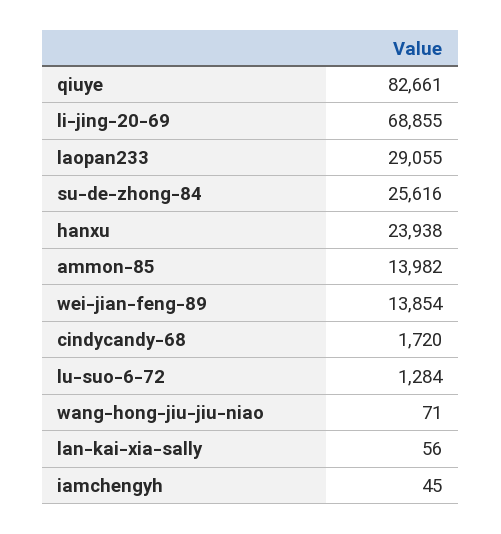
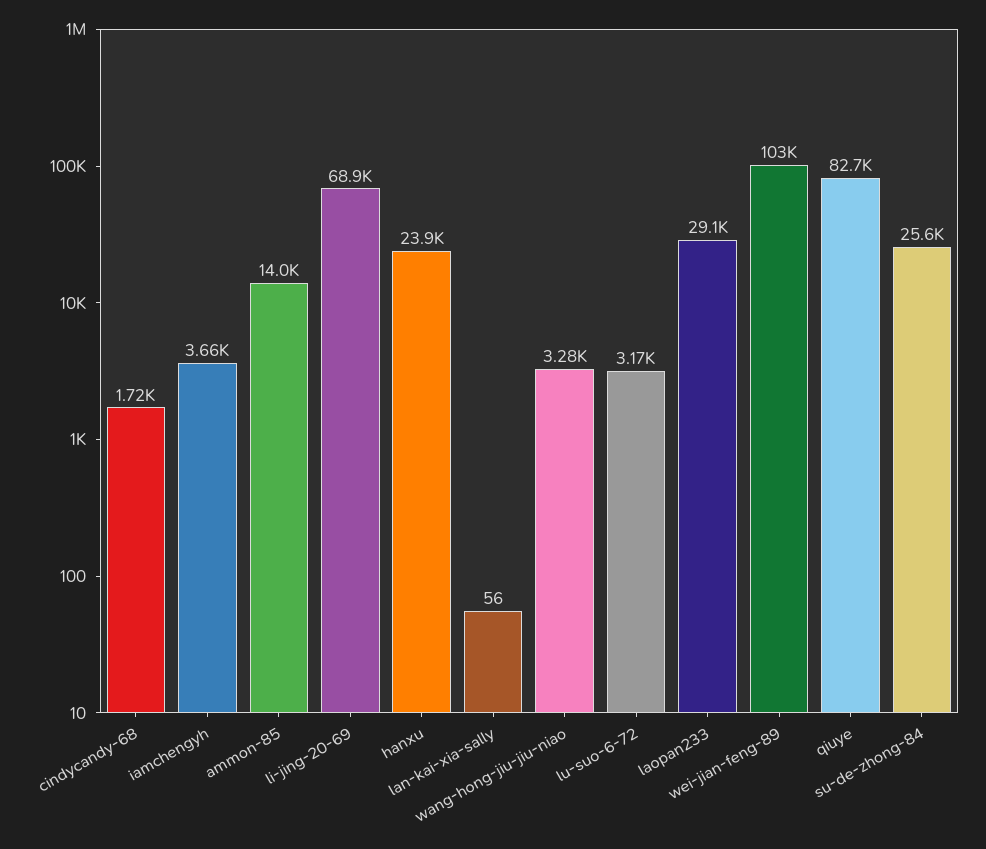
wei-jian-feng-89: 13854 -> 103000
lu-suo-6-72: 1284 -> 3170
wang-hong-jiu-jiu-niao: 71 -> 3280
iamchengyh: 45 -> 3660

